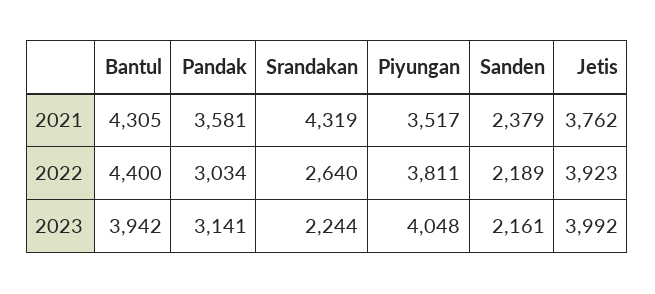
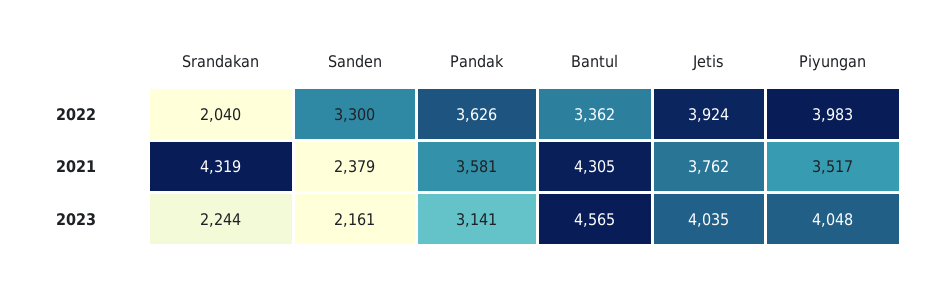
Bantul, 2022: 4400 -> 3362
Pandak, 2022: 3034 -> 3626
Srandakan, 2022: 2640 -> 2040
Piyungan, 2022: 3811 -> 3983
Sanden, 2022: 2189 -> 3300
Jetis, 2022: 3923 -> 3924
Bantul, 2023: 3942 -> 4565
Jetis, 2023: 3992 -> 4035

